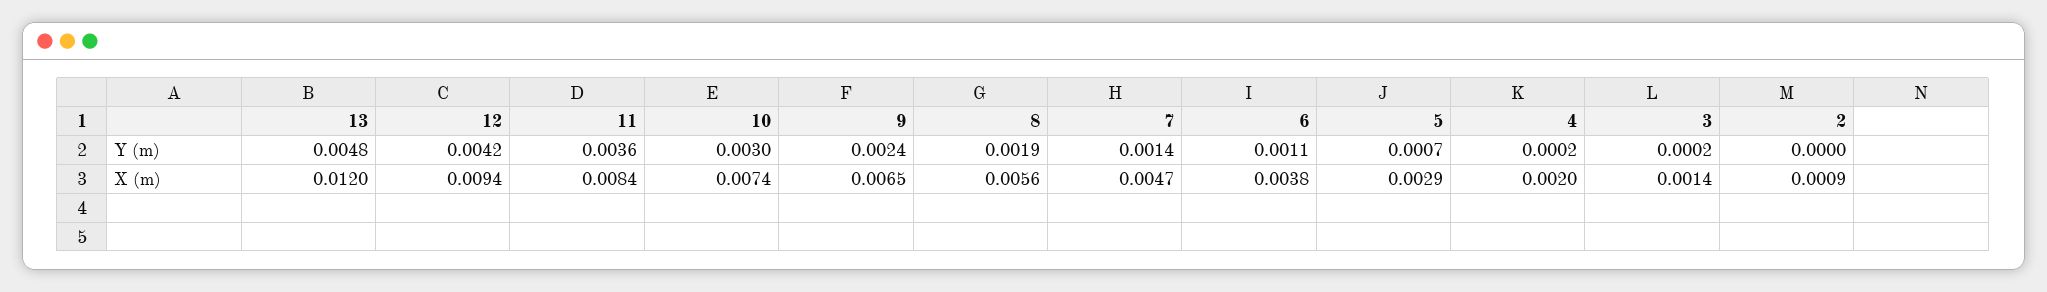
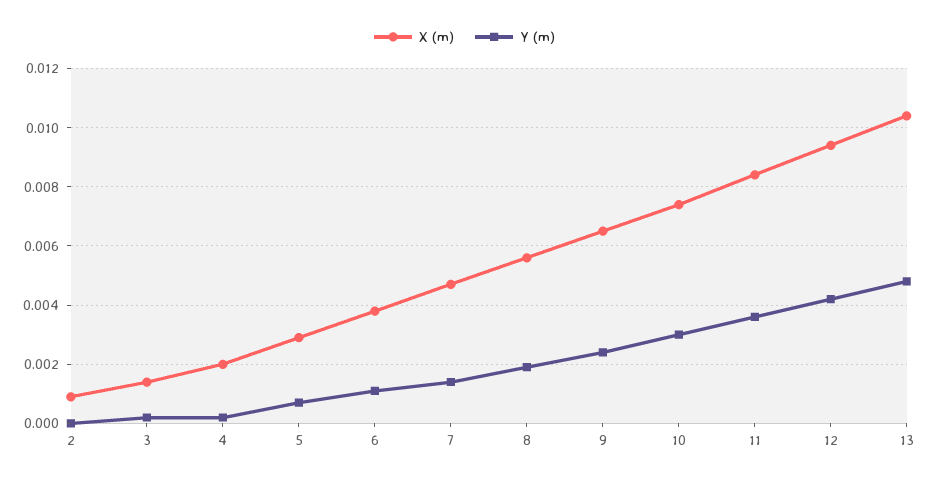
X (m), 13: 0.012 -> 0.0105

